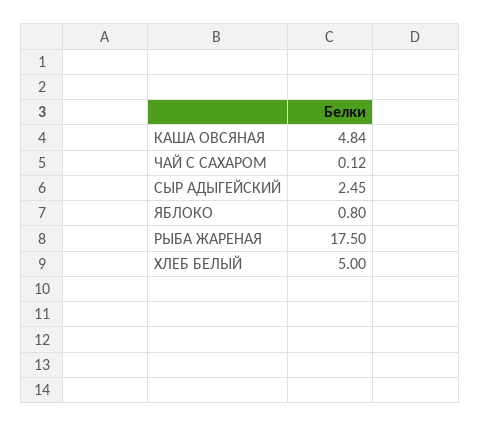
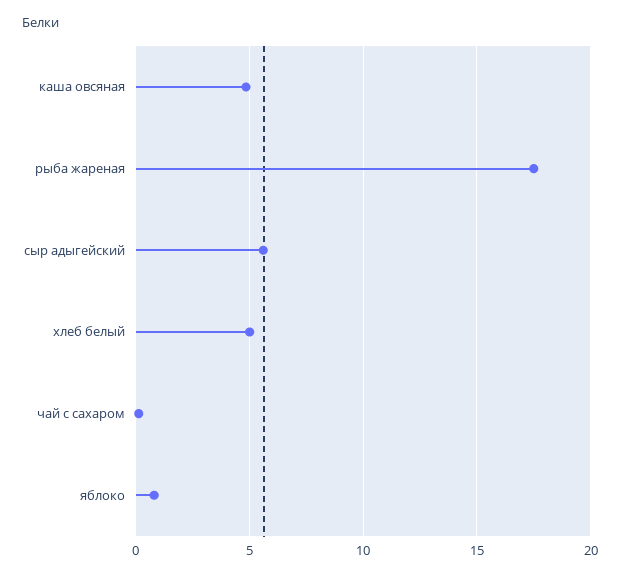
СЫР АДЫГЕЙСКИЙ: 2.45 -> 5.5

